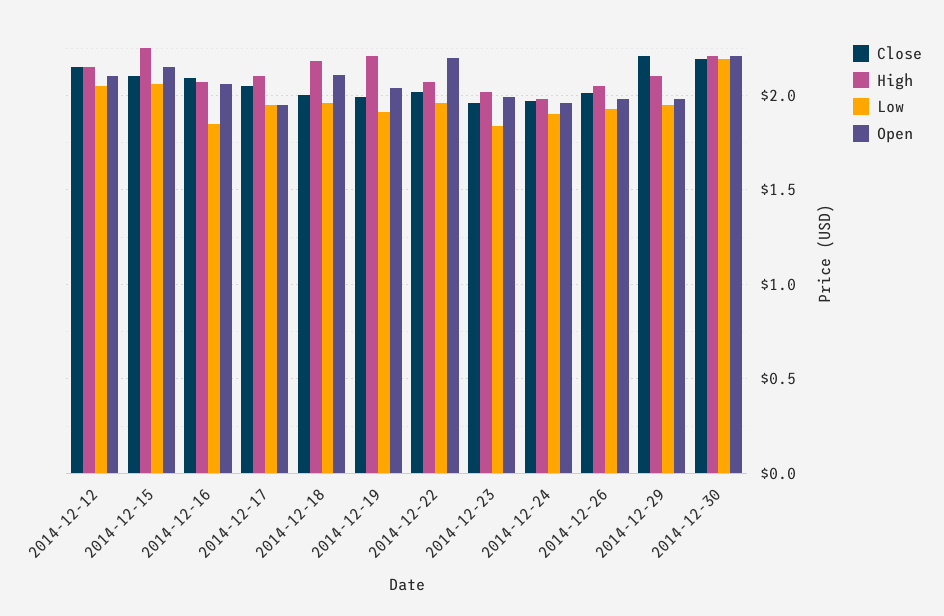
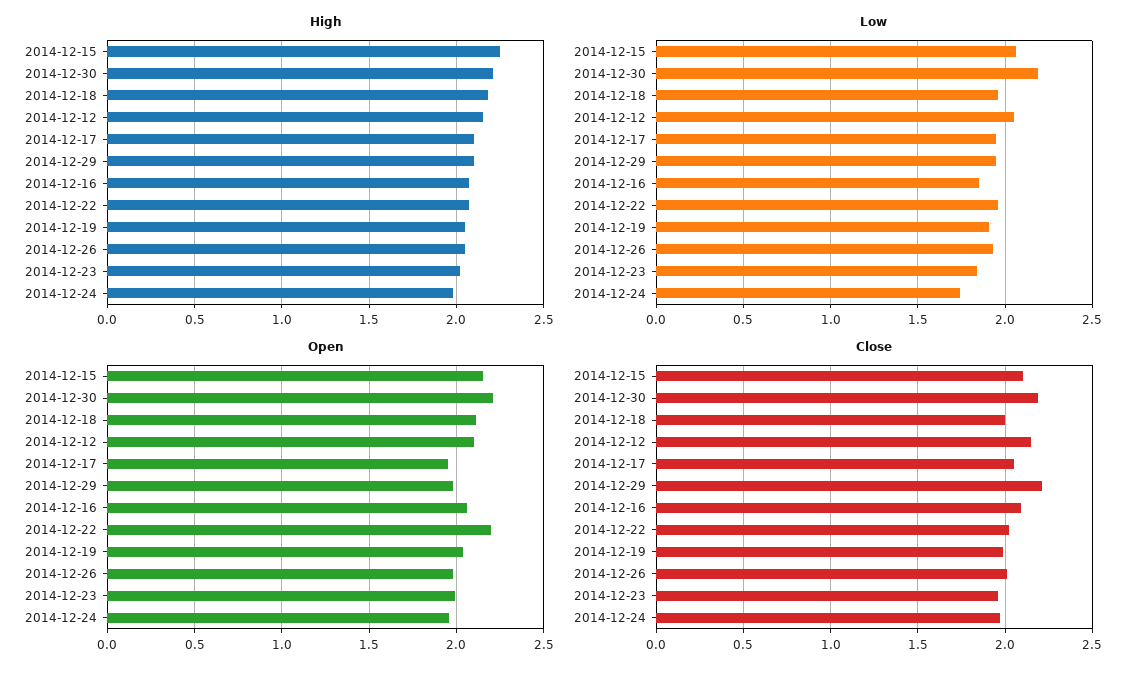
High, 2014-12-19: 2.2 -> 2.05
Low, 2014-12-24: 1.9 -> 1.75

